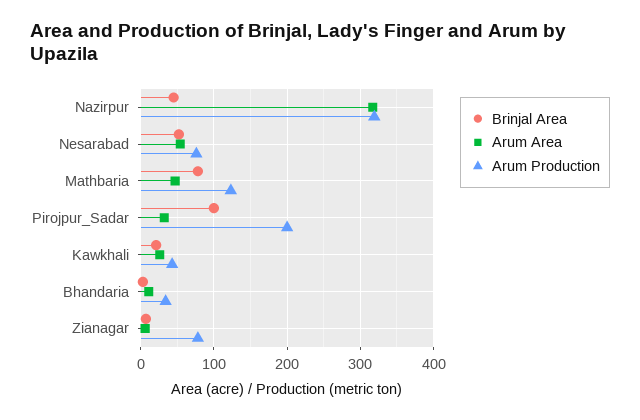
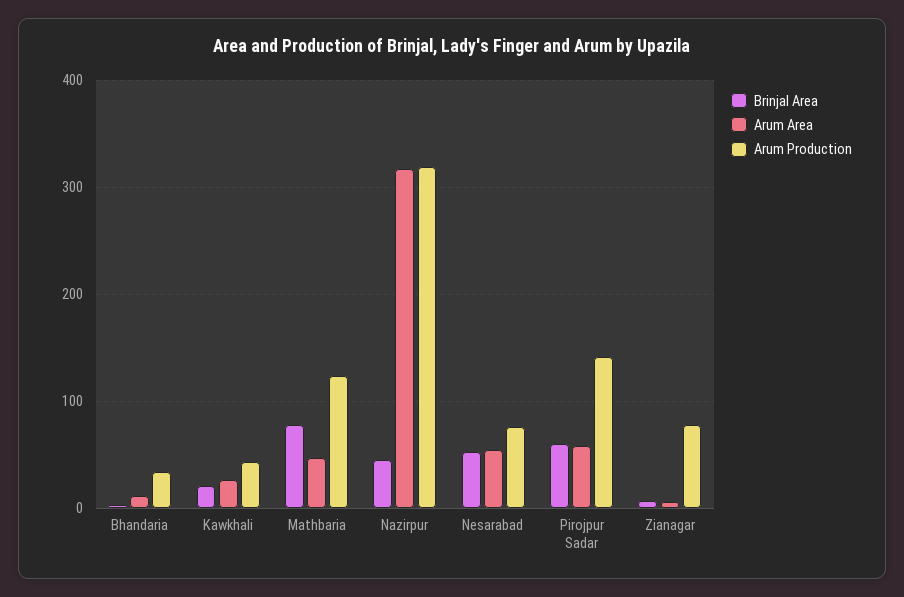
Brinjal Area, Pirojpur_Sadar: 100 -> 60
Arum Area, Pirojpur_Sadar: 30 -> 60
Arum Production, Pirojpur_Sadar: 200 -> 140

